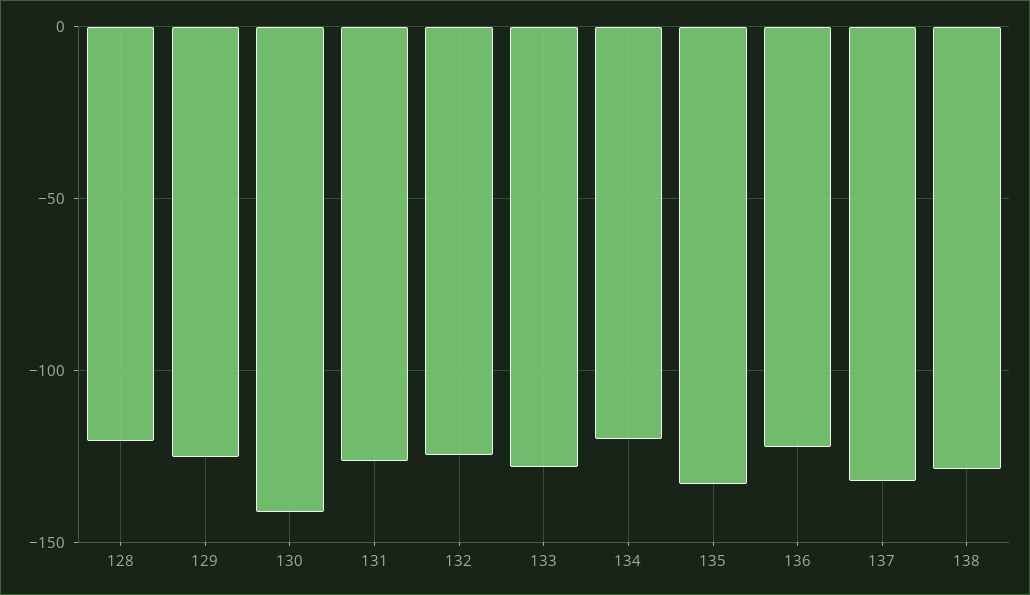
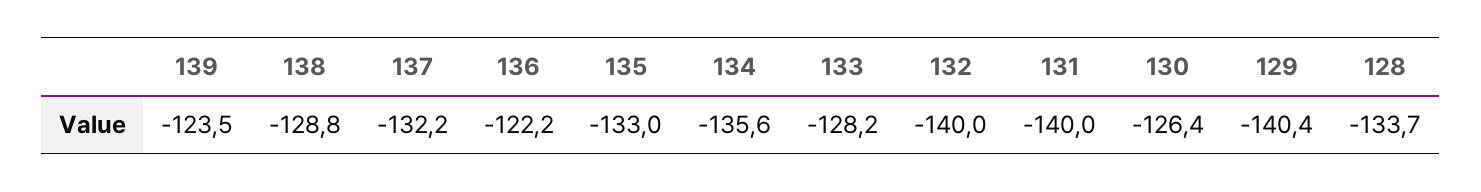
128: -120 -> -133.7
129: -125 -> -140.4
130: -140 -> -126.4
131: -125 -> -140
132: -125 -> -140
134: -120 -> -135.6
139: none -> -123.5

